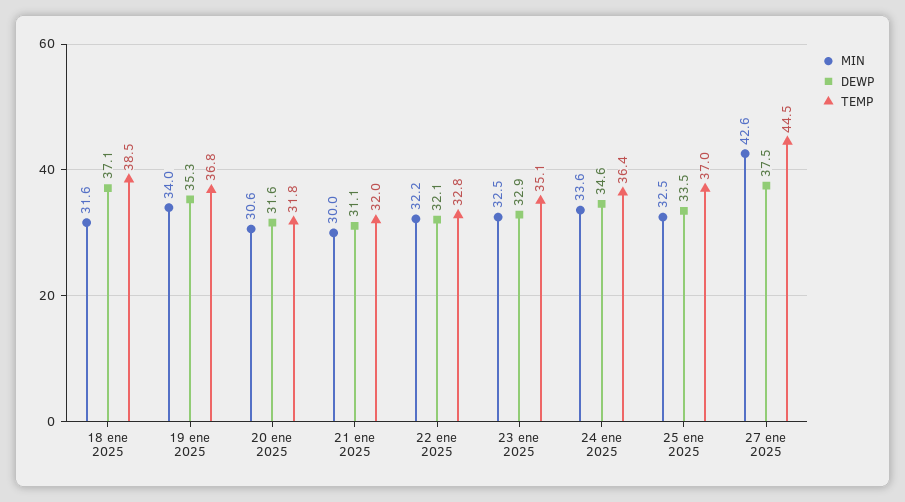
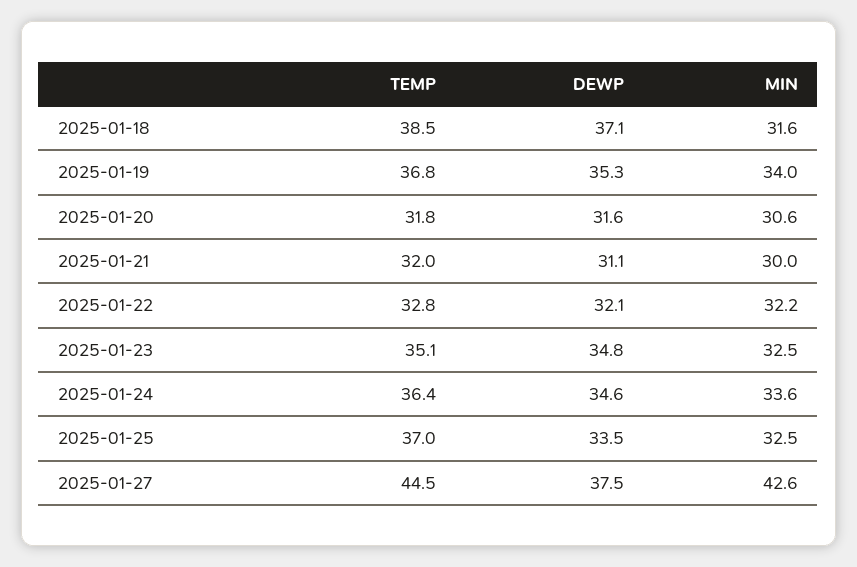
DEWP, 23 ene 2025: 32.9 -> 34.8

